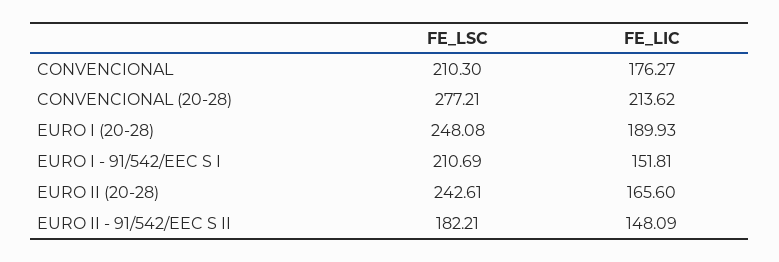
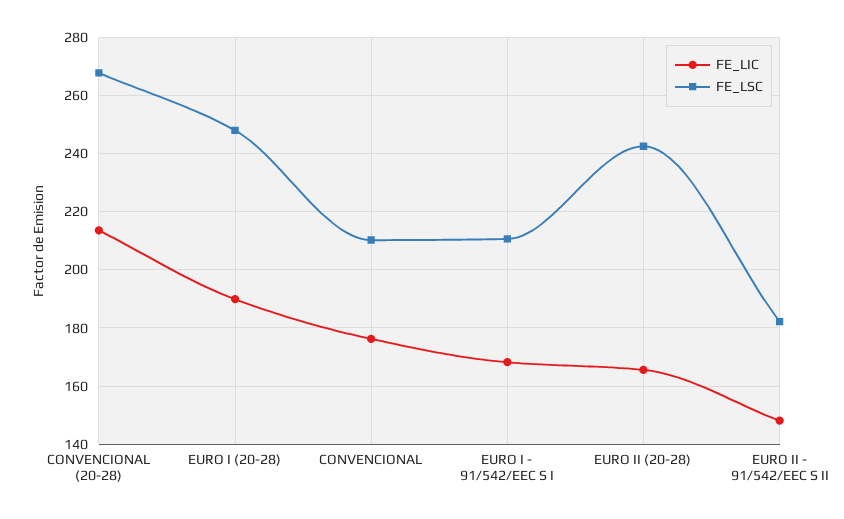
FE_LSC, CONVENCIONAL (20-28): 277.21 -> 267.5
FE_LIC, EURO I - 91/542/EEC S I: 151.81 -> 167.5

